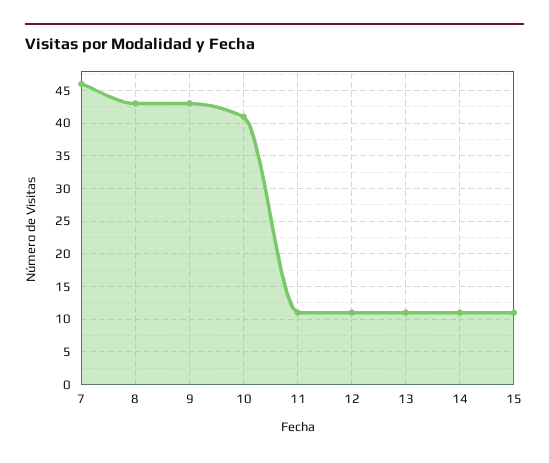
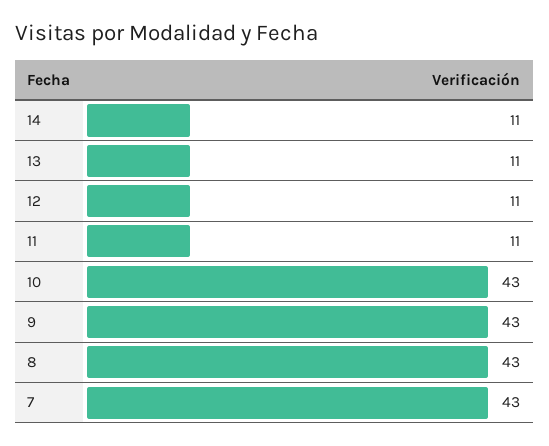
7: 46 -> 43
10: 41 -> 43
15: 11 -> none

